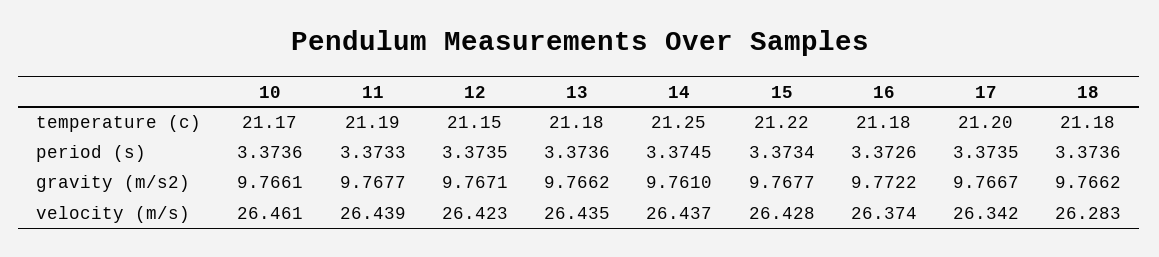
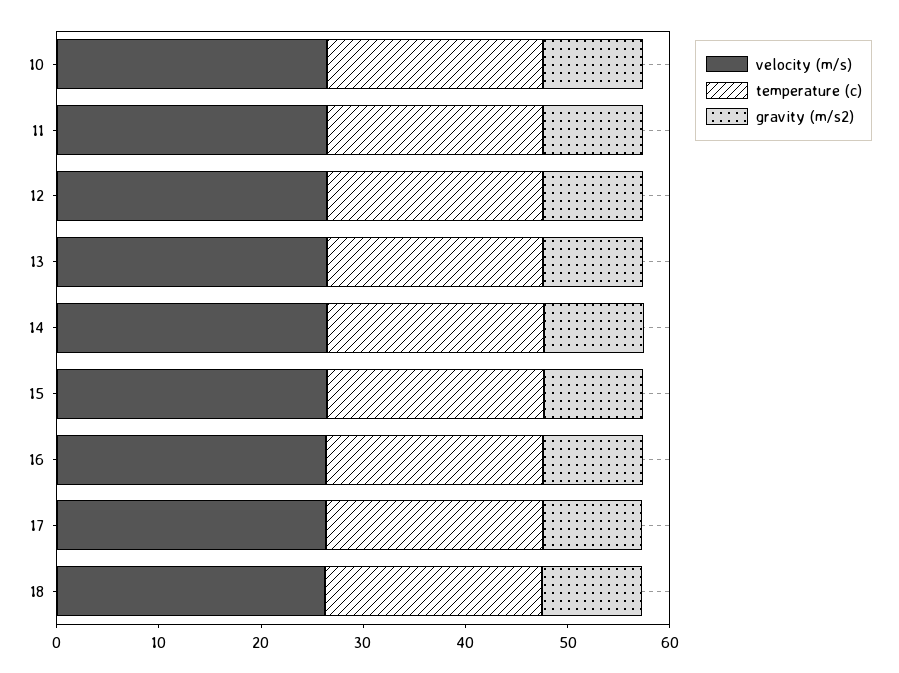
period (s), 10: 3.3736 -> none
period (s), 11: 3.3733 -> none
period (s), 12: 3.3735 -> none
period (s), 13: 3.3736 -> none
period (s), 14: 3.3745 -> none
period (s), 15: 3.3734 -> none
period (s), 16: 3.3726 -> none
period (s), 17: 3.3735 -> none
period (s), 18: 3.3736 -> none

